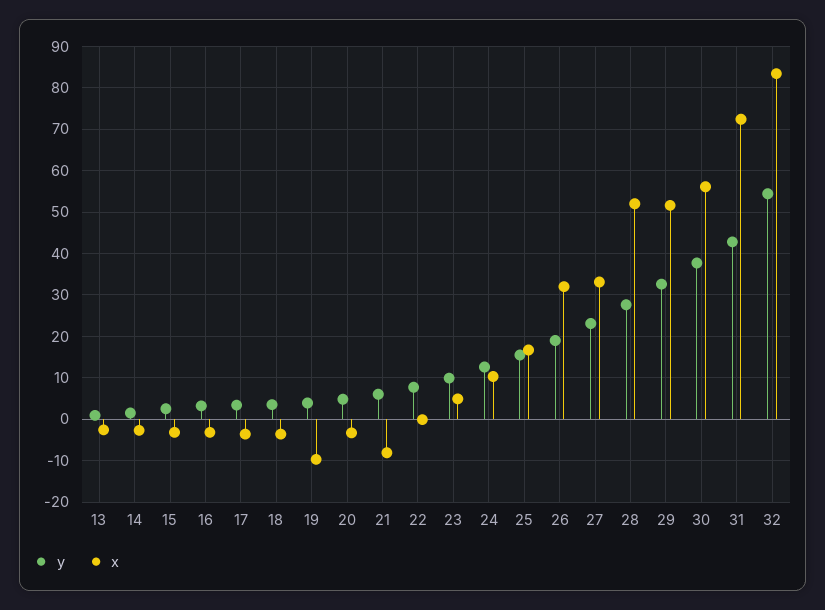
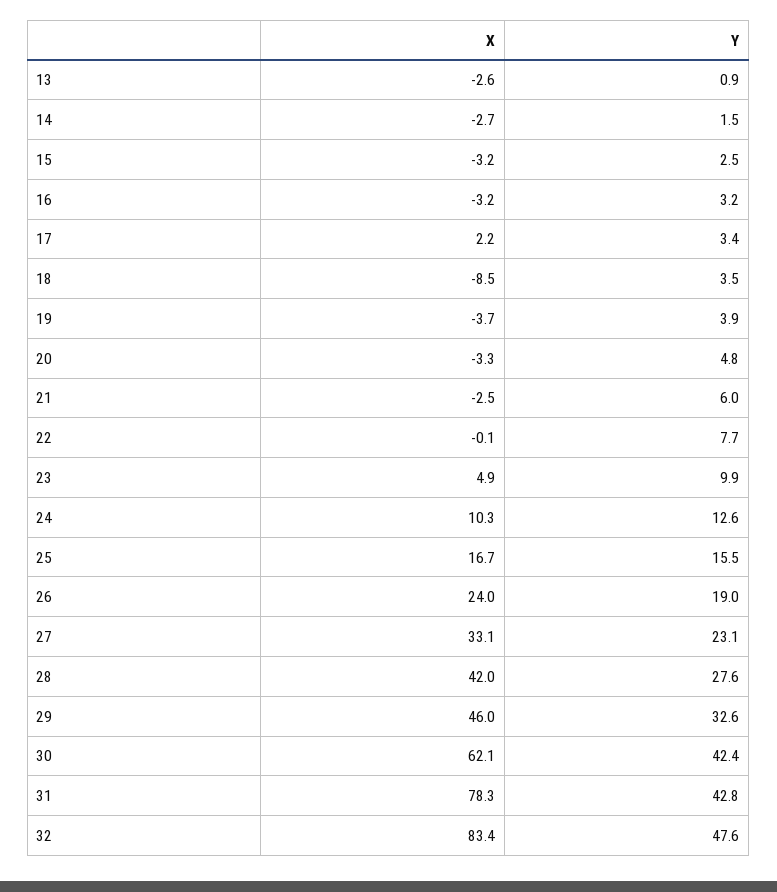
x, 17: -4 -> 2.2
x, 18: -4 -> -8.5
x, 19: -10 -> -3.7
x, 21: -8 -> -2.5
x, 26: 32 -> 24
x, 28: 52 -> 42
x, 29: 52 -> 46
y, 30: 38 -> 42.4
x, 30: 56 -> 62.1
x, 31: 72 -> 78.3
y, 32: 54 -> 47.6

